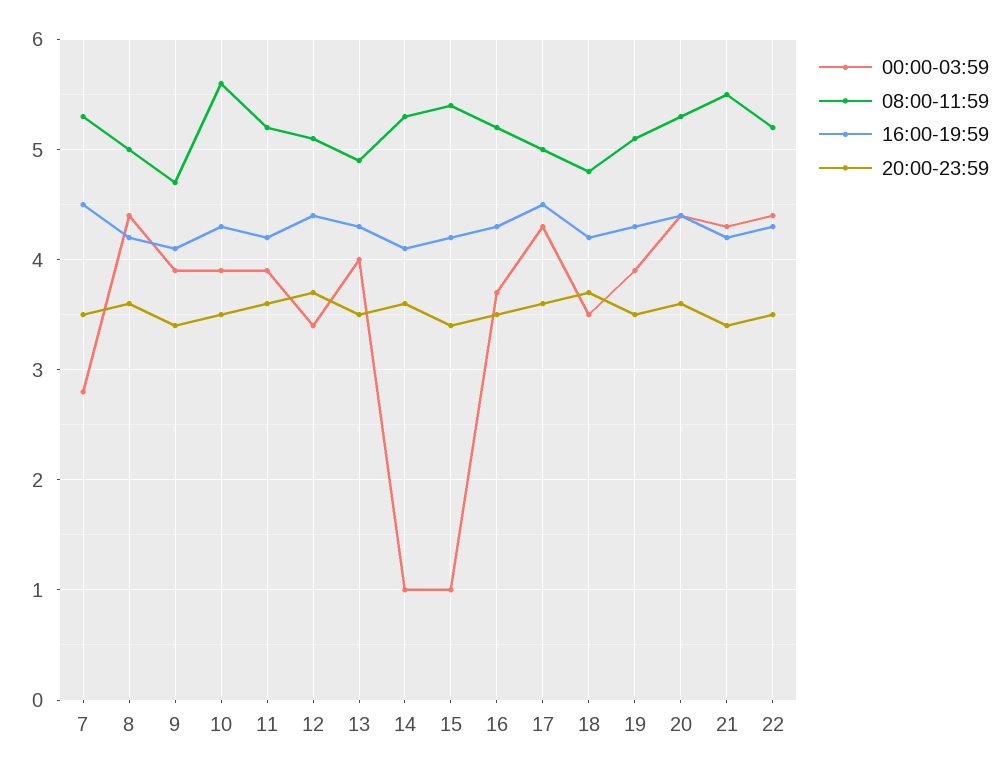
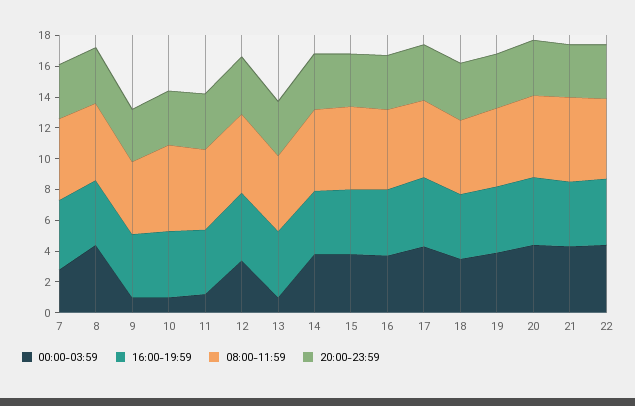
00:00-03:59, 9: 3.9 -> 1
00:00-03:59, 10: 3.9 -> 1
00:00-03:59, 11: 3.9 -> 1
00:00-03:59, 13: 4 -> 1
00:00-03:59, 14: 1 -> 4
00:00-03:59, 15: 1 -> 4

